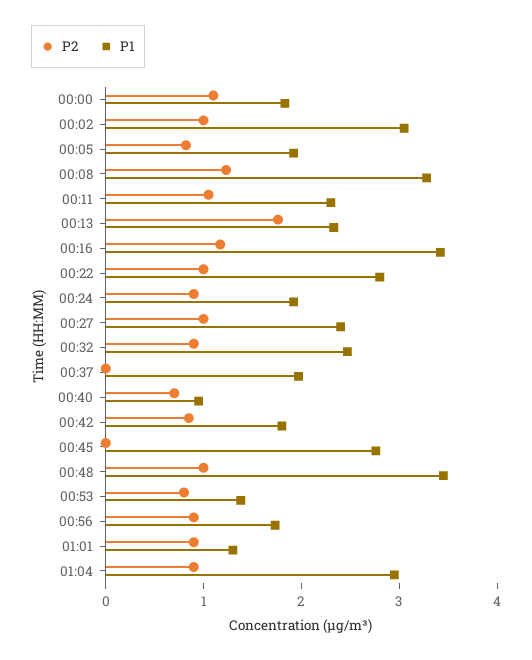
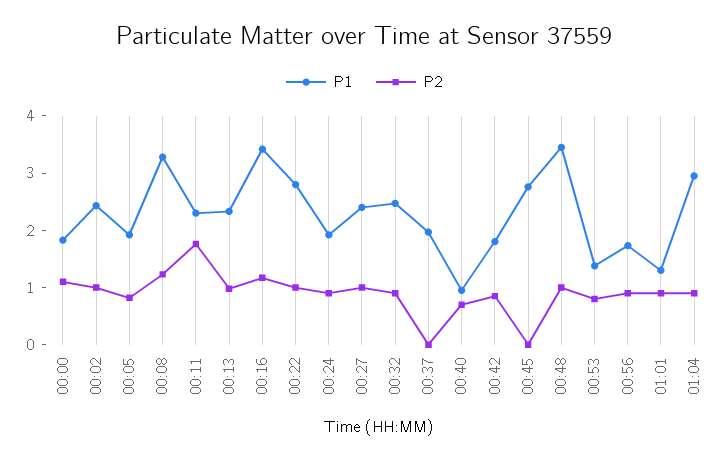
P1, 00:02: 3 -> 2.4
P2, 00:11: 1 -> 1.8
P2, 00:13: 1.8 -> 1

